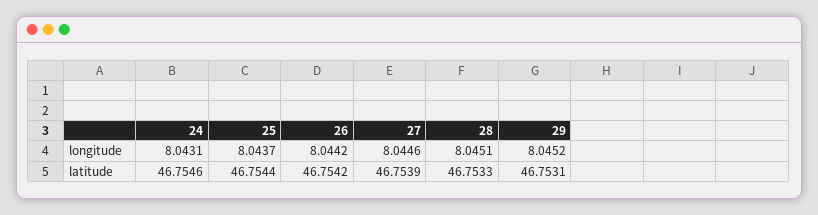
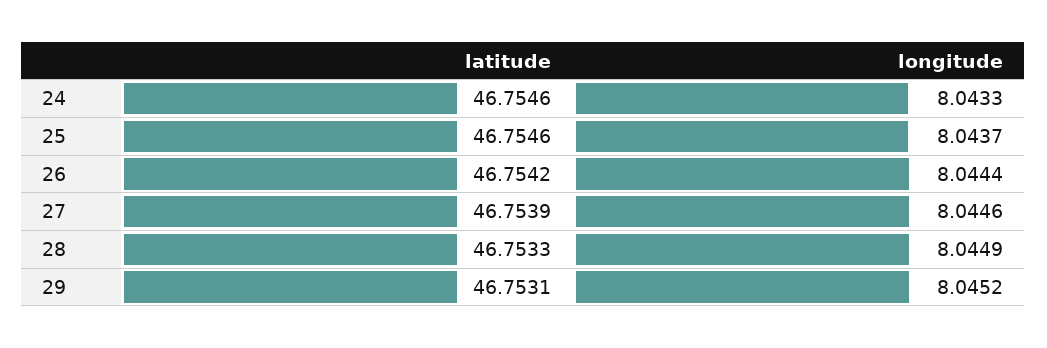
24, longitude: 8.0431 -> 8.0433
26, longitude: 8.0442 -> 8.0444
28, longitude: 8.0451 -> 8.0449
25, latitude: 46.7544 -> 46.7546

